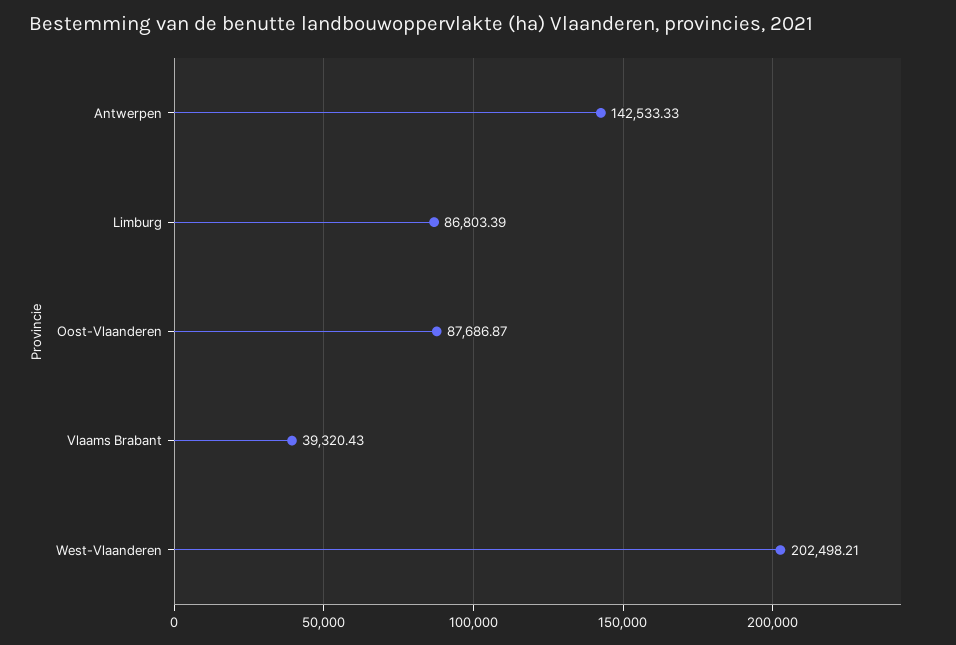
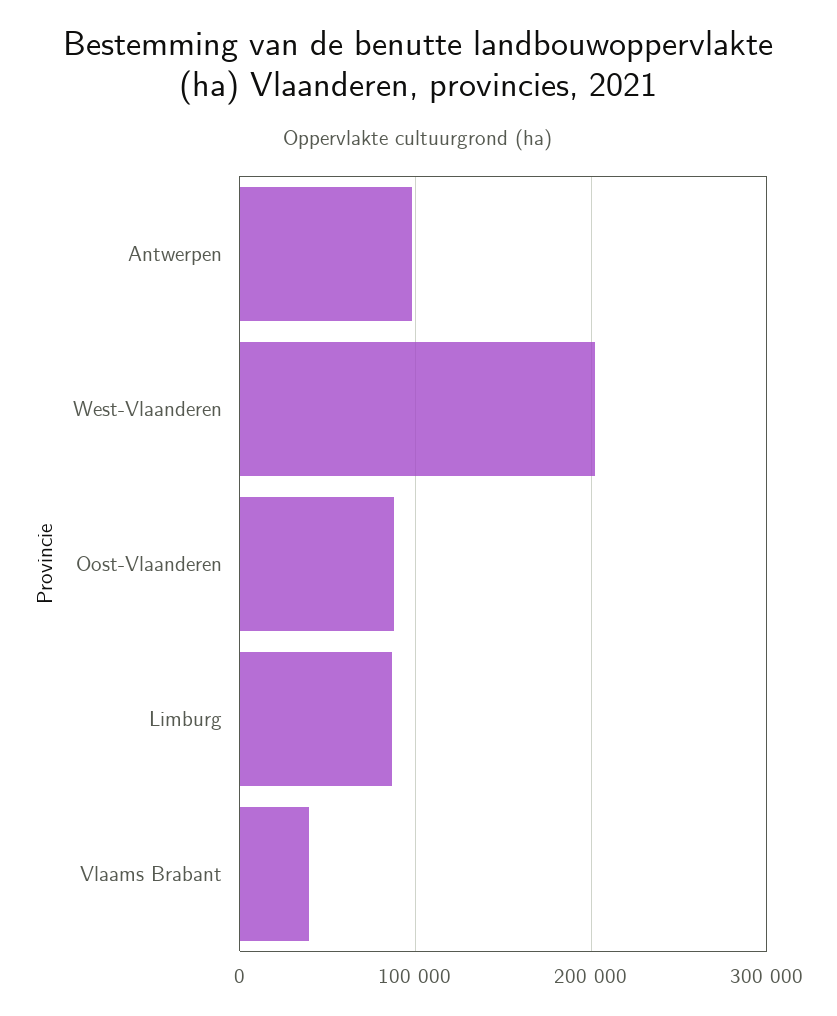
Antwerpen: 142533.33 -> 100000

